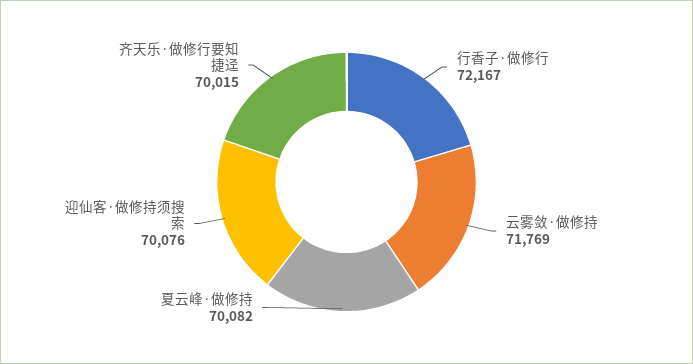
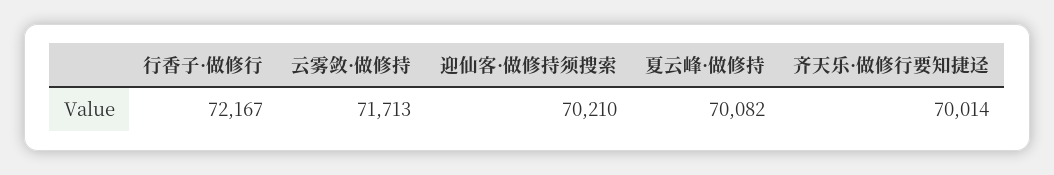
云雾敛·做修持: 71769 -> 71713
迎仙客·做修持须搜索: 70076 -> 70210
齐天乐·做修行要知捷迳: 70015 -> 70014

